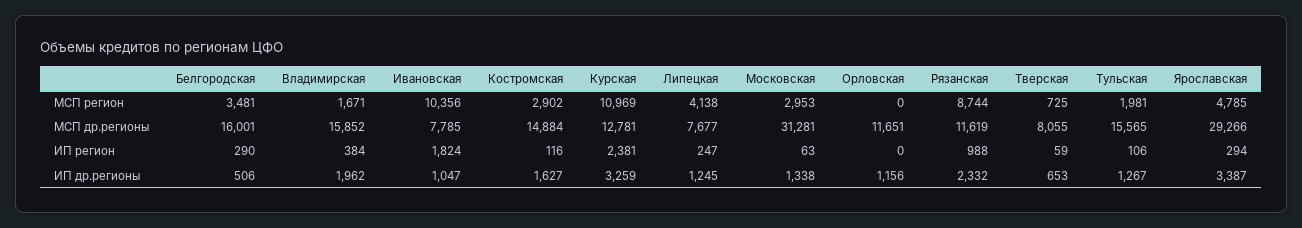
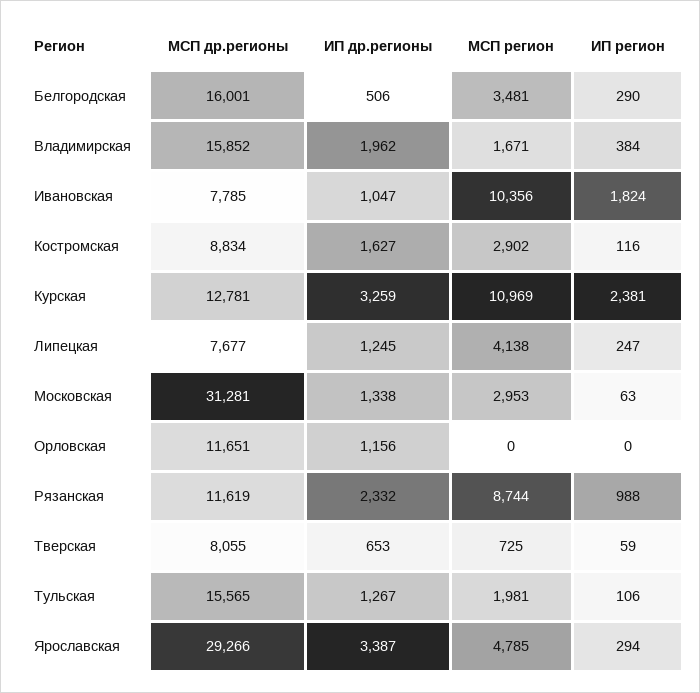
Костромская, МСП др.регионы: 14884 -> 8834

